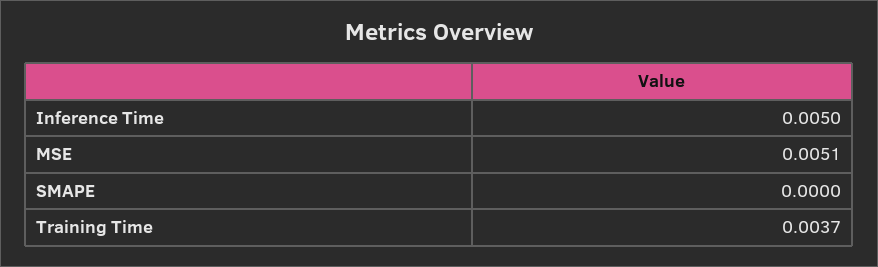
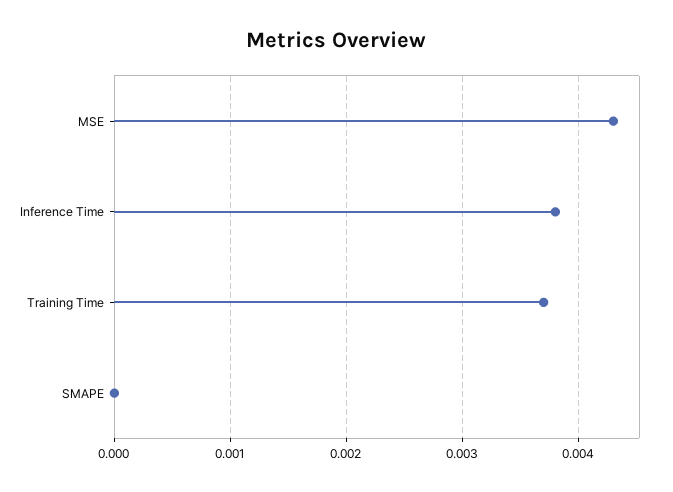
Inference Time: 0.005 -> 0.0038
MSE: 0.0051 -> 0.0043

